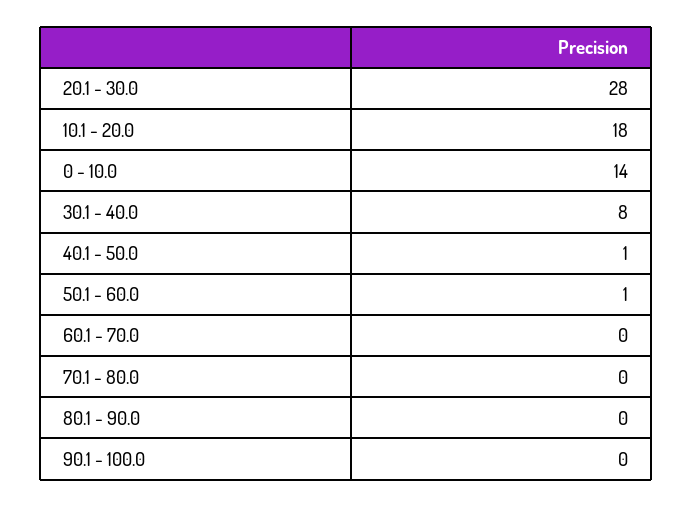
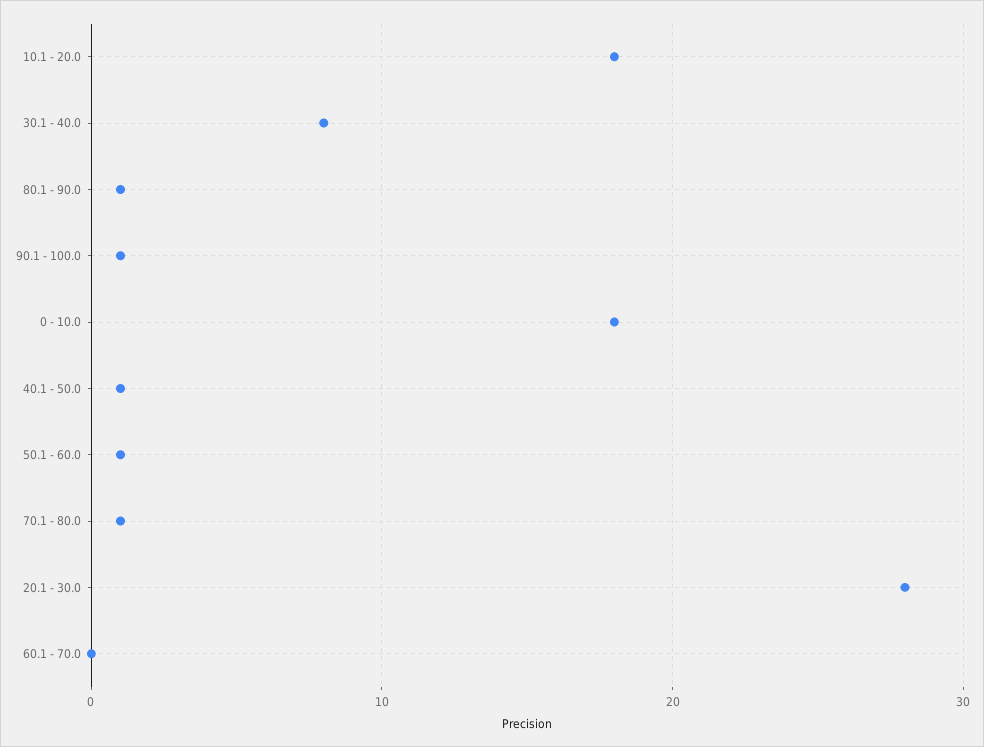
0 - 10.0: 14 -> 18
70.1 - 80.0: 0 -> 1
80.1 - 90.0: 0 -> 1
90.1 - 100.0: 0 -> 1

